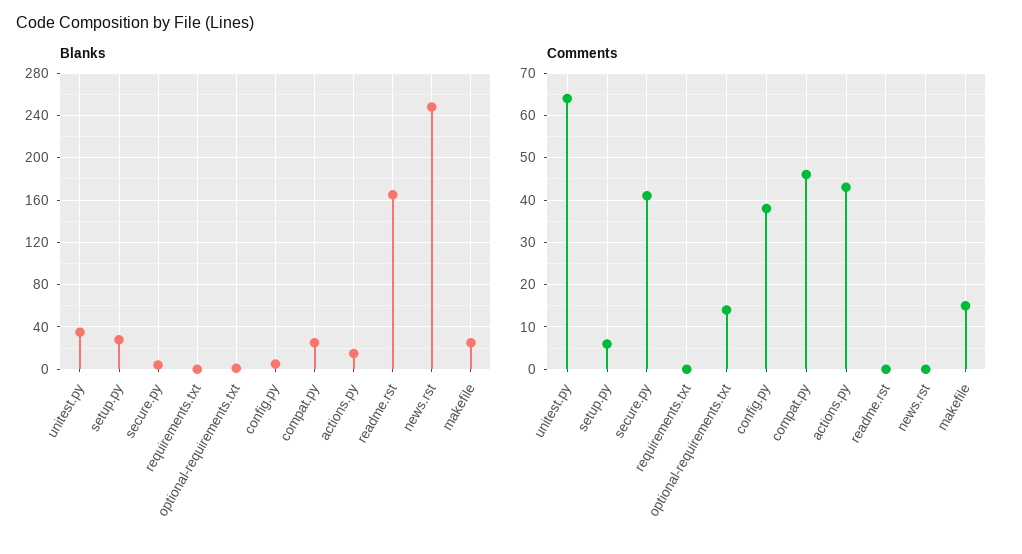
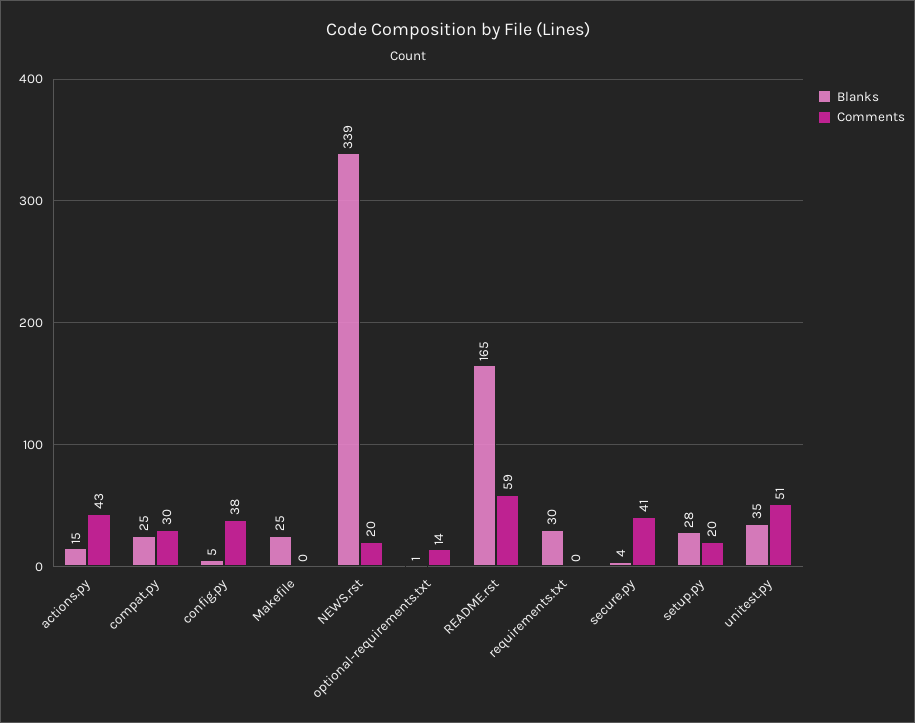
Blanks, requirements.txt: 0 -> 30
Blanks, news.rst: 250 -> 339
Comments, unitest.py: 65 -> 51
Comments, setup.py: 5 -> 20
Comments, compat.py: 45 -> 30
Comments, readme.rst: 0 -> 59
Comments, news.rst: 0 -> 20
Comments, makefile: 15 -> 0

